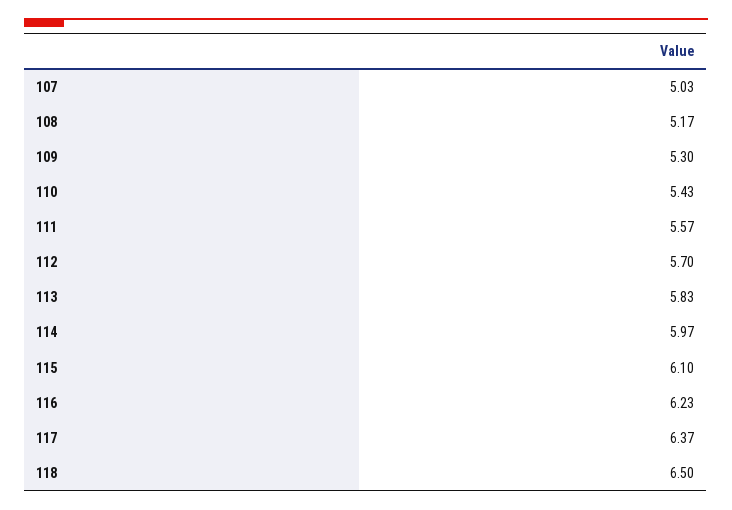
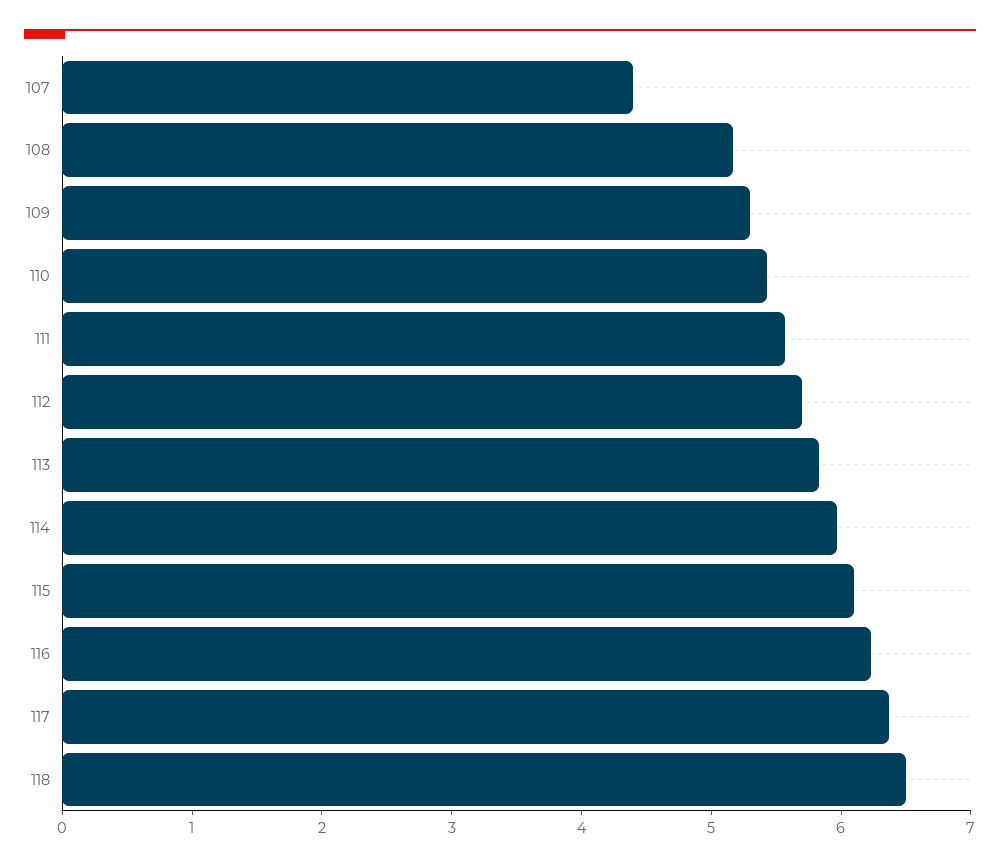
107: 5.03 -> 4.4

